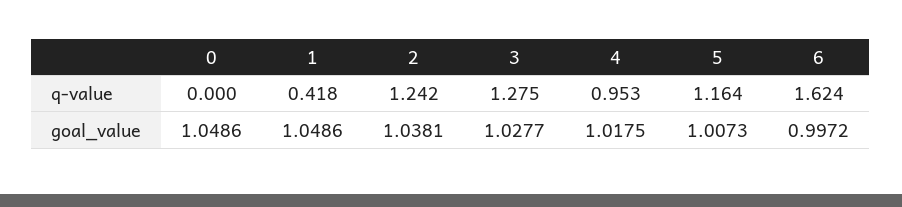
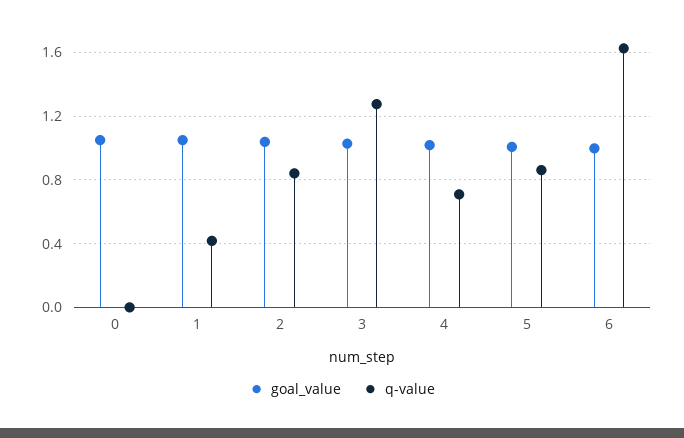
q-value, 2: 1.242 -> 0.85
q-value, 4: 0.953 -> 0.7
q-value, 5: 1.164 -> 0.85

